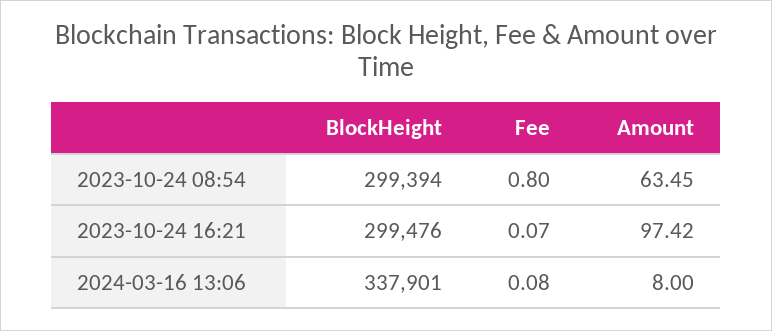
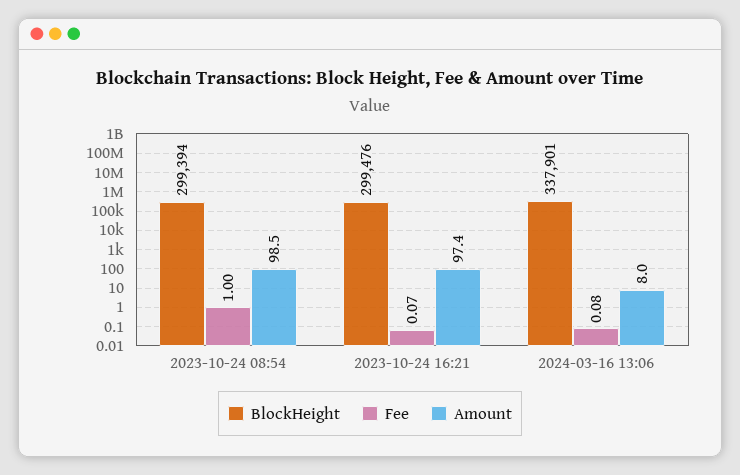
Fee, 2023-10-24 08:54: 0.8 -> 1
Amount, 2023-10-24 08:54: 63.45 -> 98.5

